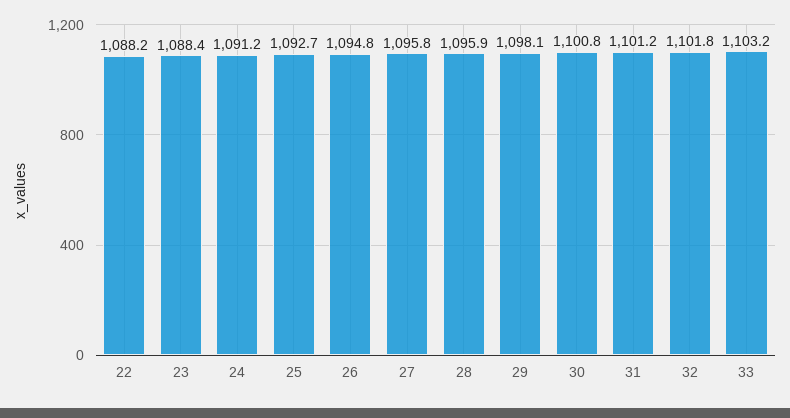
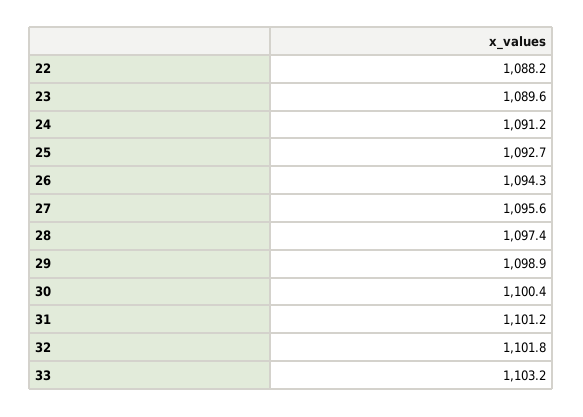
23: 1088.4 -> 1089.6
26: 1094.8 -> 1094.3
27: 1095.8 -> 1095.6
28: 1095.9 -> 1097.4
29: 1098.1 -> 1098.9
30: 1100.8 -> 1100.4

